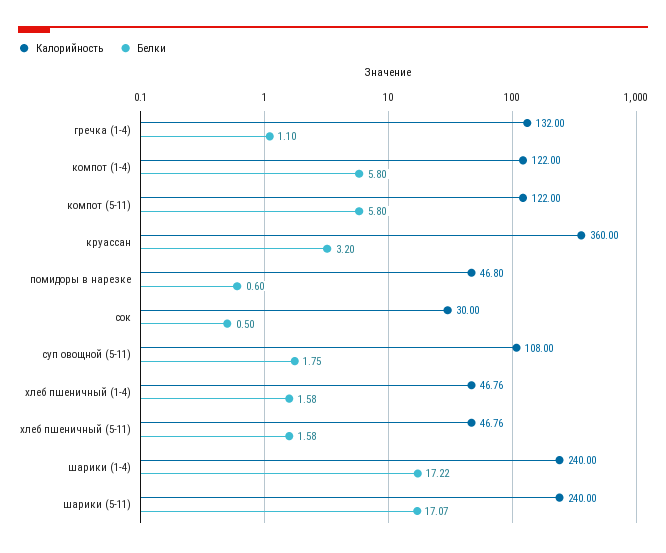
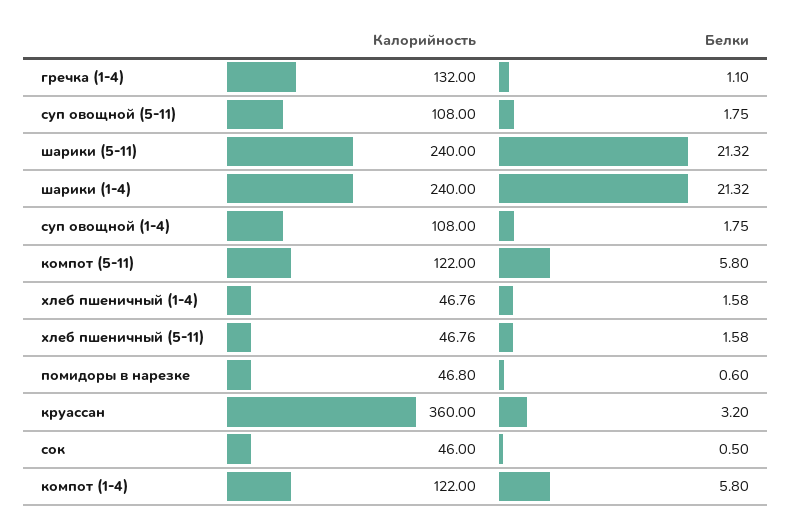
Калорийность, сок: 30 -> 46
Белки, шарики (1-4): 17.22 -> 21.32
Белки, шарики (5-11): 17.07 -> 21.32
Калорийность, суп овощной (1-4): none -> 108
Белки, суп овощной (1-4): none -> 1.75

